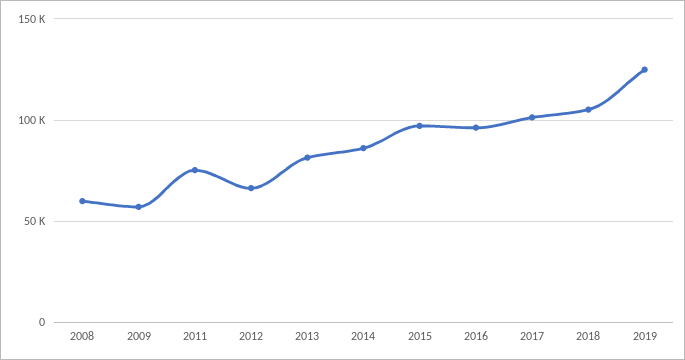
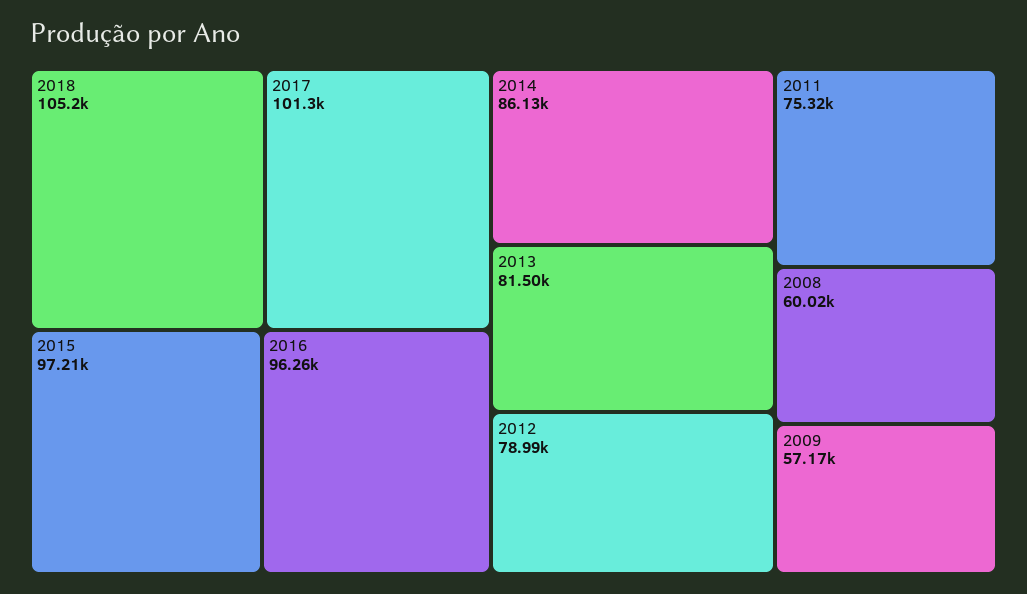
2012: 65000 -> 78990
2019: 125000 -> none

